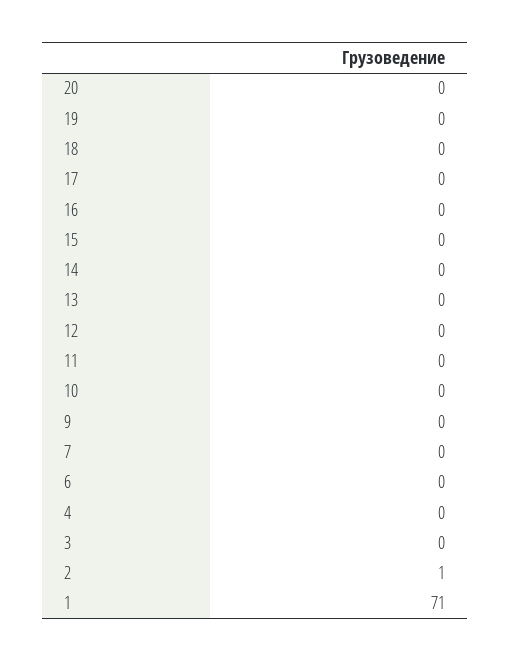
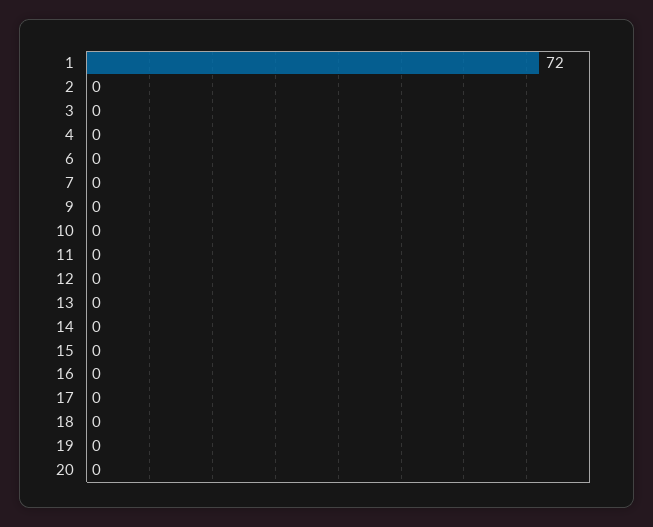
2: 1 -> 0
1: 71 -> 72

